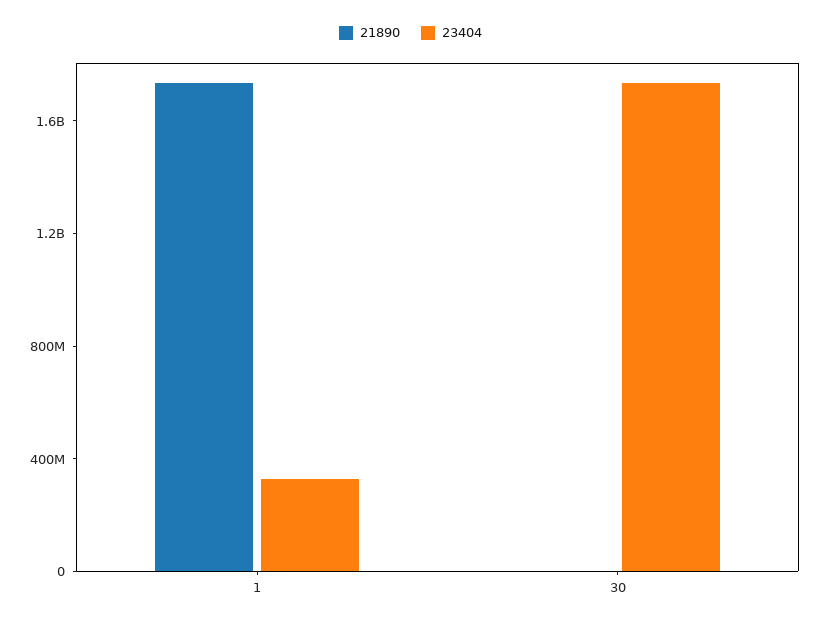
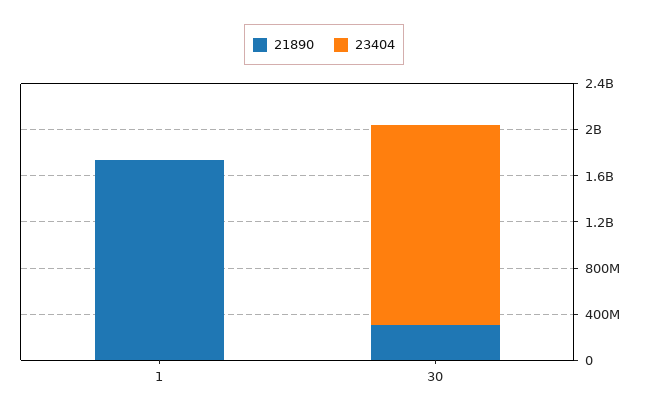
23404, 1: 300000000 -> 0
21890, 30: 0 -> 300000000

